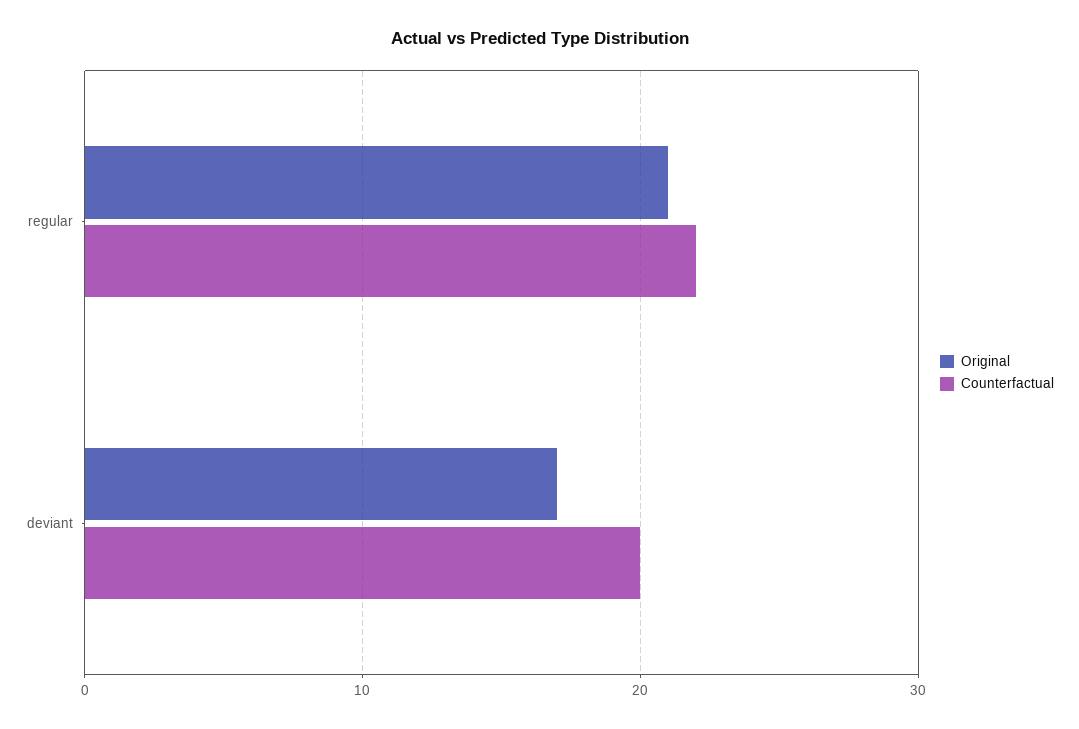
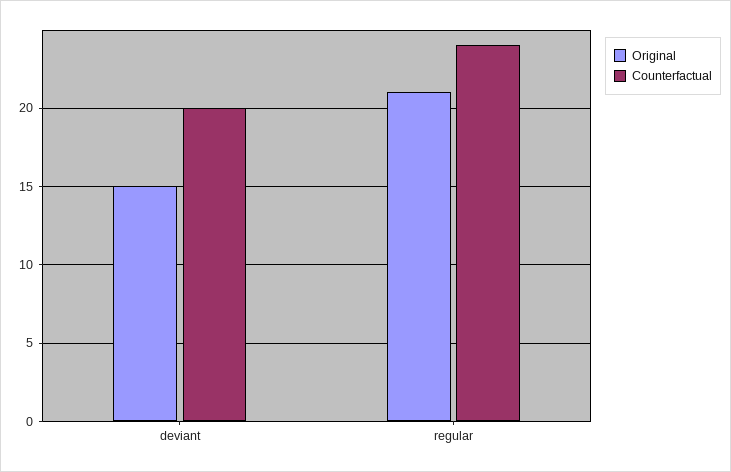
Counterfactual, regular: 22 -> 24
Original, deviant: 17 -> 15

